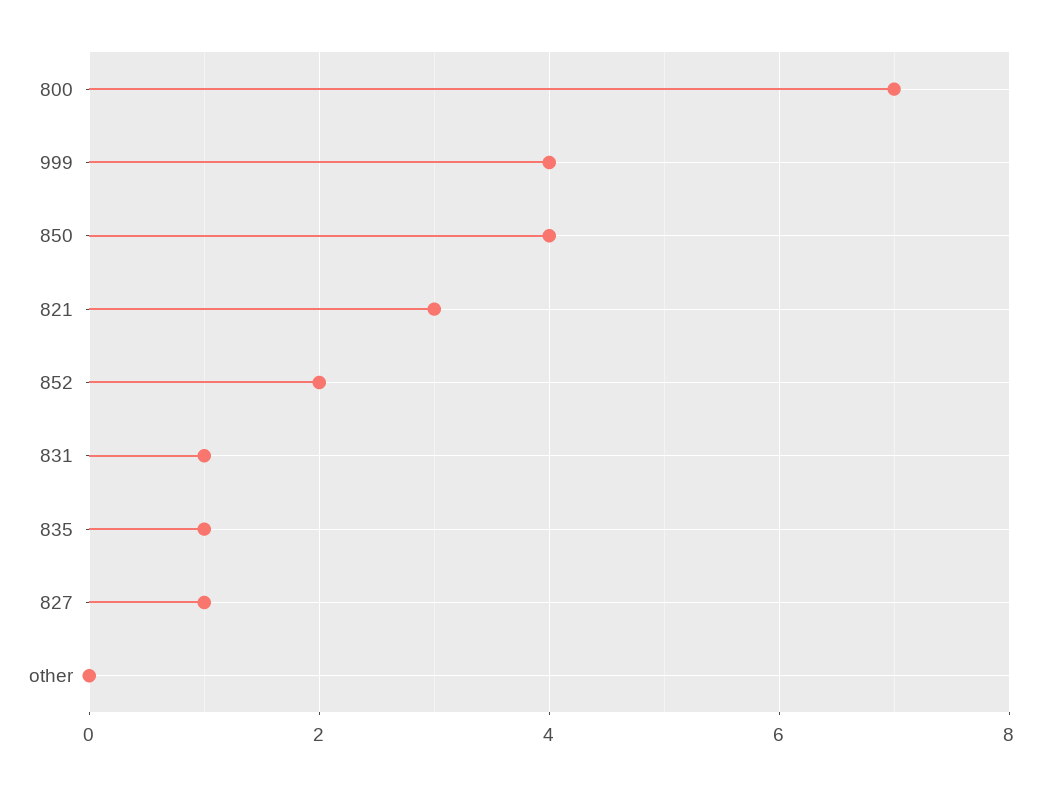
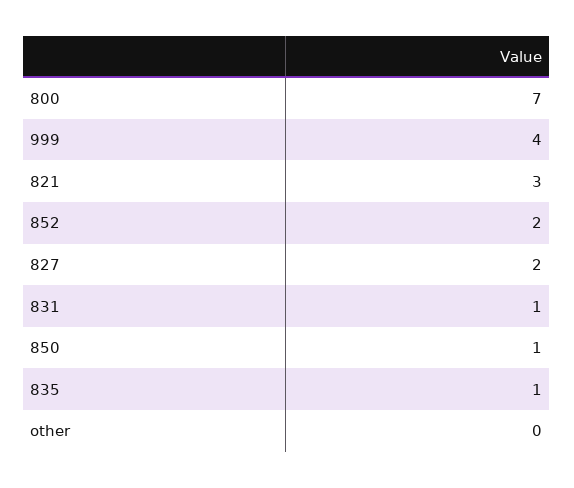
850: 4 -> 1
827: 1 -> 2

